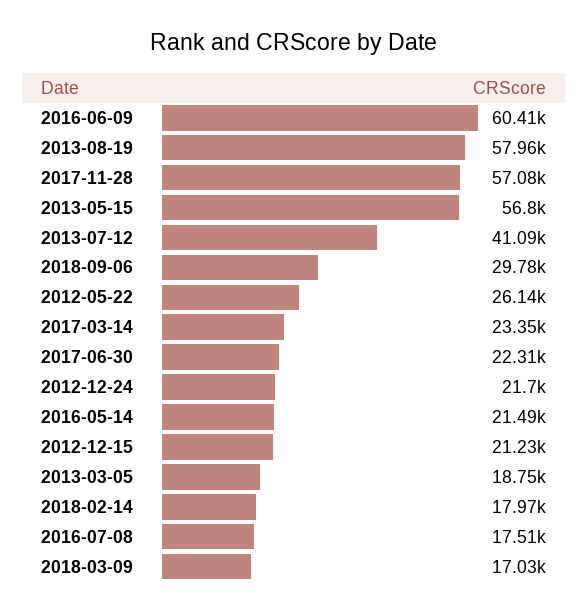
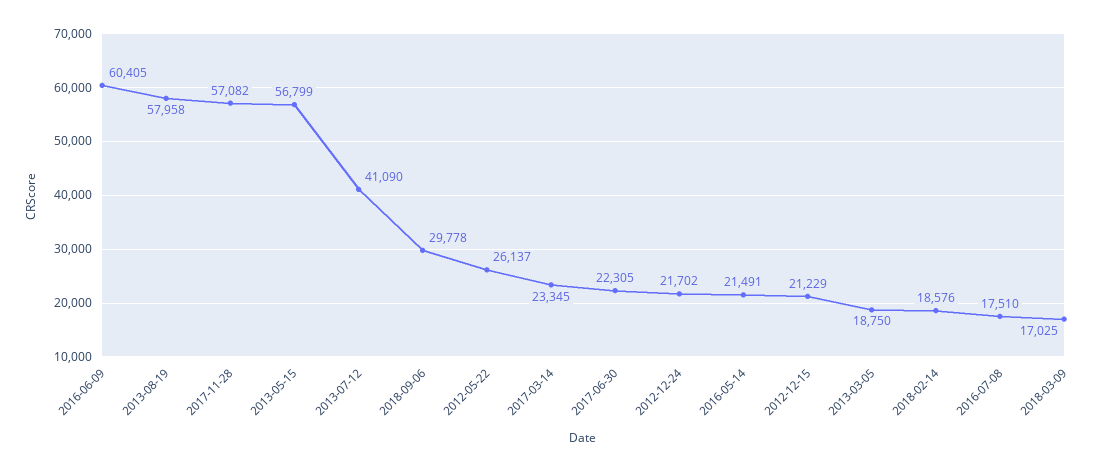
2018-02-14: 17970 -> 18576

